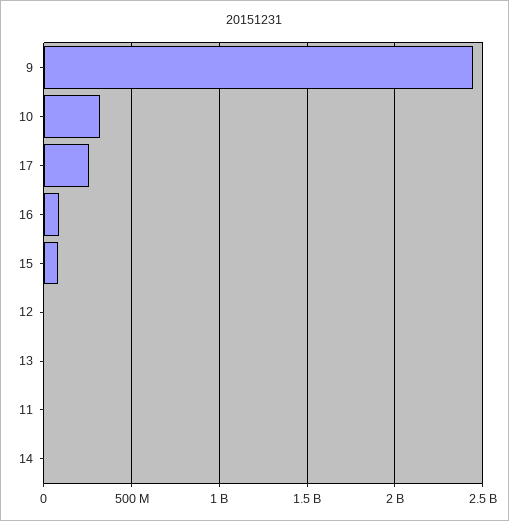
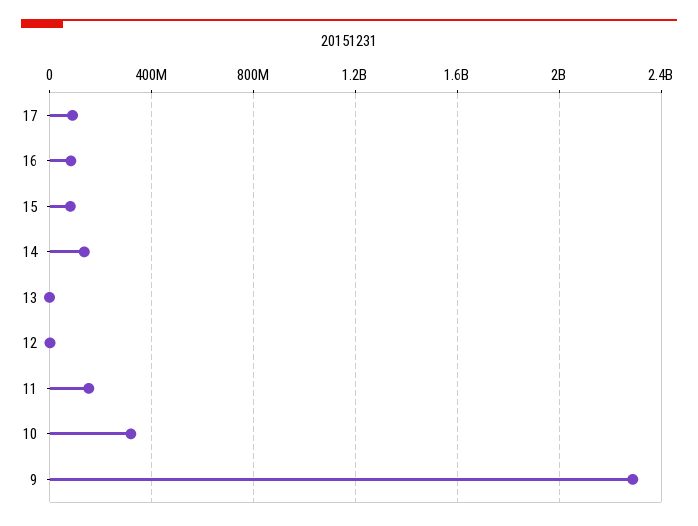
9: 2450000000 -> 2300000000
17: 250000000 -> 100000000
11: 0 -> 150000000
14: 0 -> 150000000

